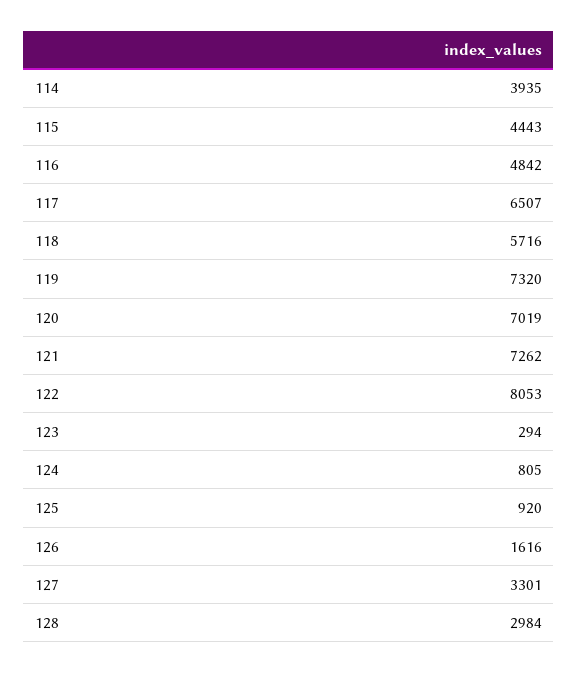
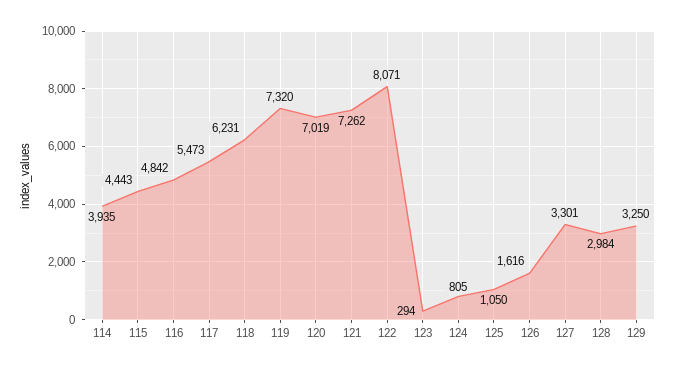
117: 6507 -> 5473
118: 5716 -> 6231
122: 8053 -> 8071
125: 920 -> 1050
129: none -> 3250

